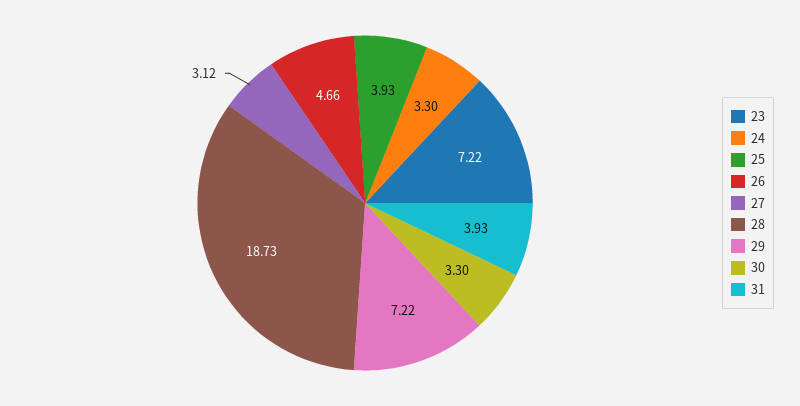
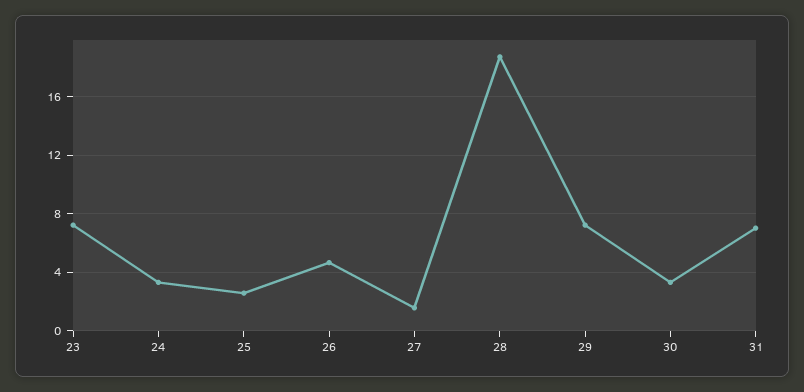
25: 3.93 -> 2.5
27: 3.12 -> 1.5
31: 3.93 -> 7

